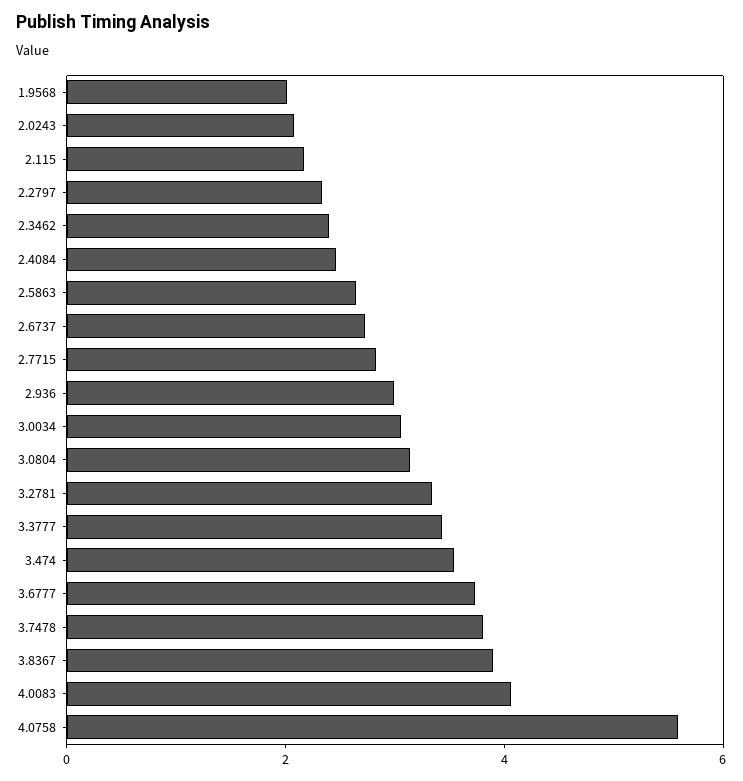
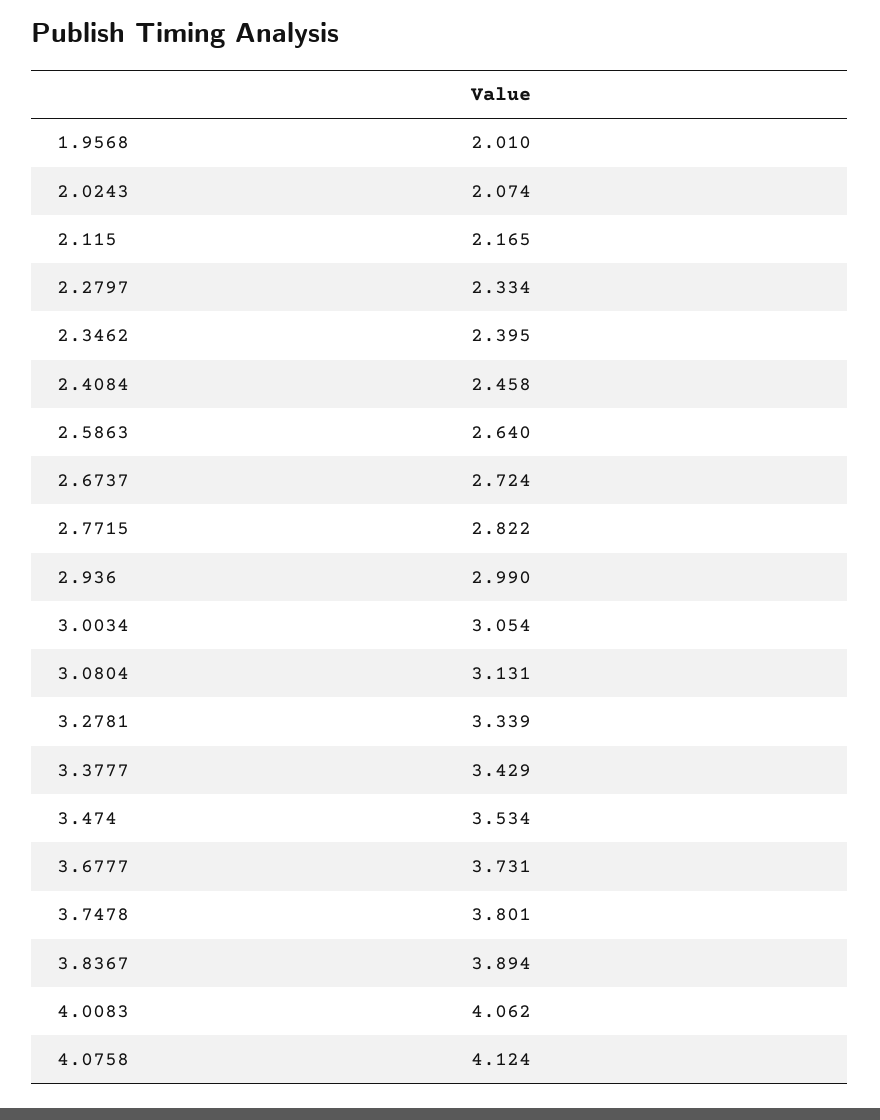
4.0758: 5.5 -> 4.124

